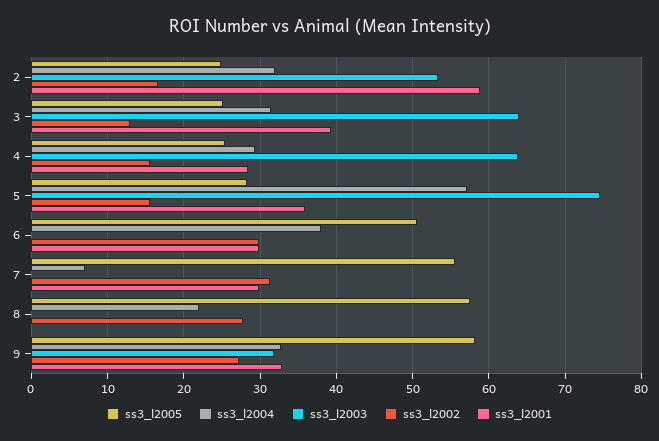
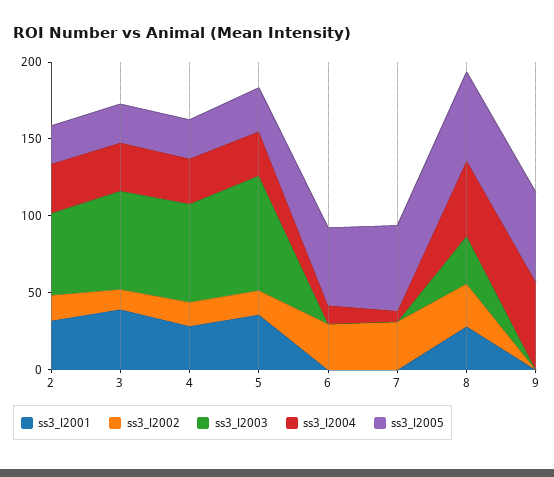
ss3_l2001, 2: 59 -> 30
ss3_l2004, 5: 57 -> 30
ss3_l2004, 6: 38 -> 10
ss3_l2001, 6: 30 -> 0
ss3_l2001, 7: 30 -> 0
ss3_l2004, 8: 22 -> 50
ss3_l2003, 8: 0 -> 30
ss3_l2001, 8: 0 -> 30
ss3_l2004, 9: 33 -> 60
ss3_l2003, 9: 32 -> 0
ss3_l2002, 9: 27 -> 0
ss3_l2001, 9: 33 -> 0

